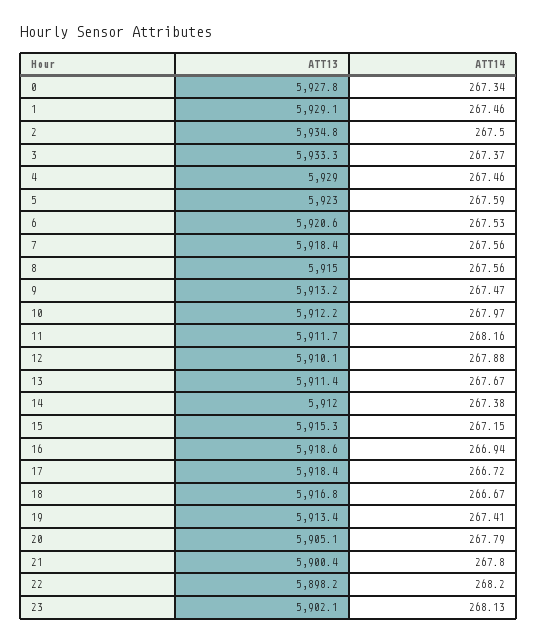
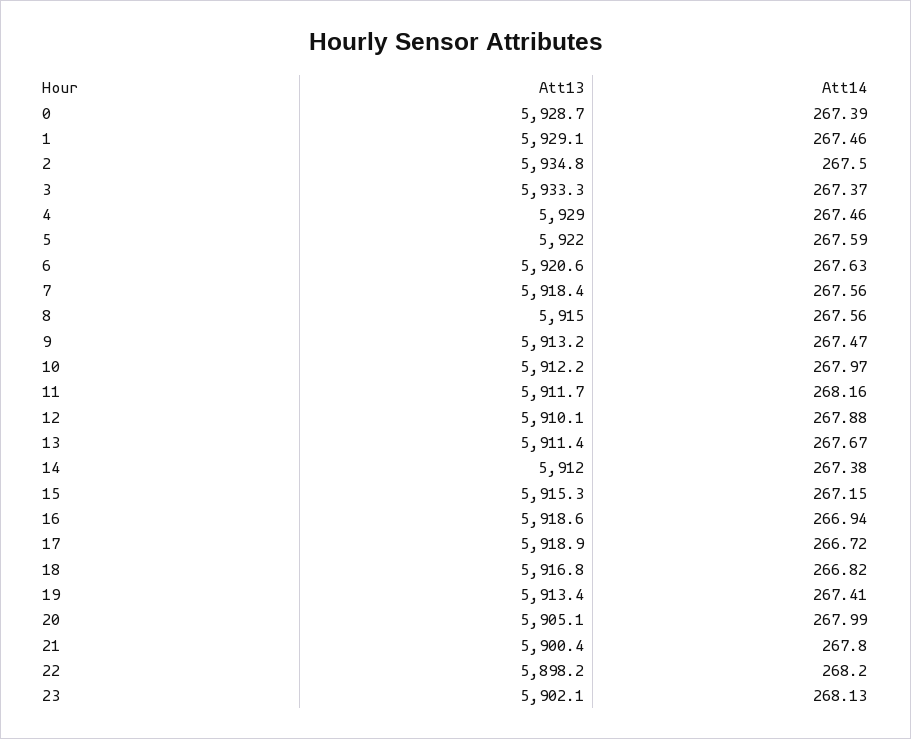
ATT13, 0: 5927.8 -> 5928.7
ATT14, 0: 267.34 -> 267.39
ATT13, 5: 5923 -> 5922
ATT14, 6: 267.53 -> 267.63
ATT13, 17: 5918.4 -> 5918.9
ATT14, 18: 266.67 -> 266.82
ATT14, 20: 267.79 -> 267.99

